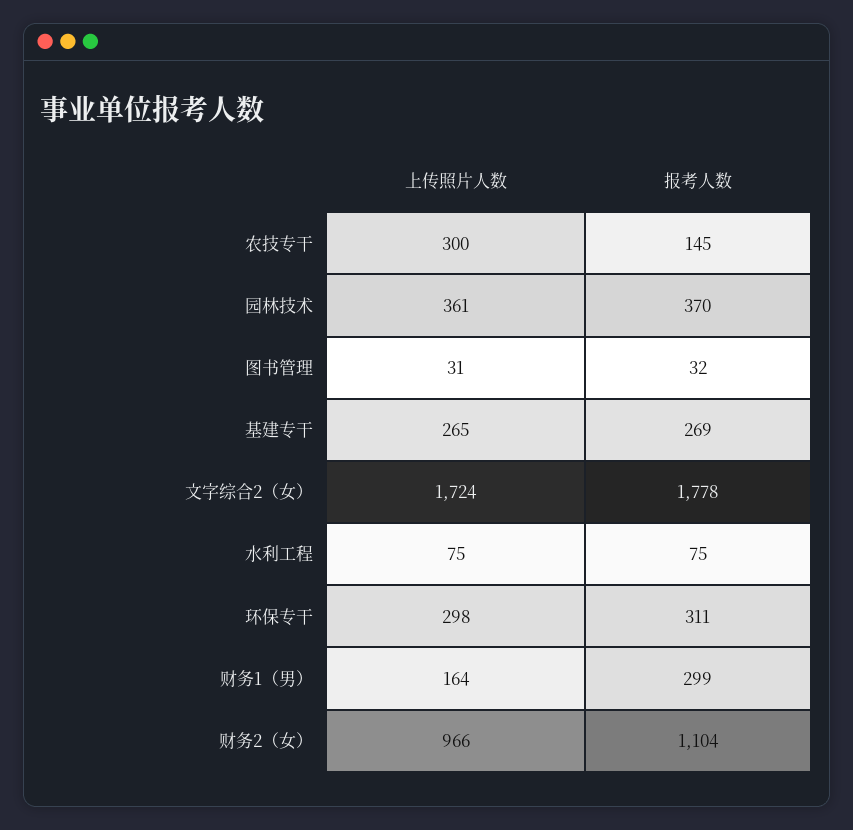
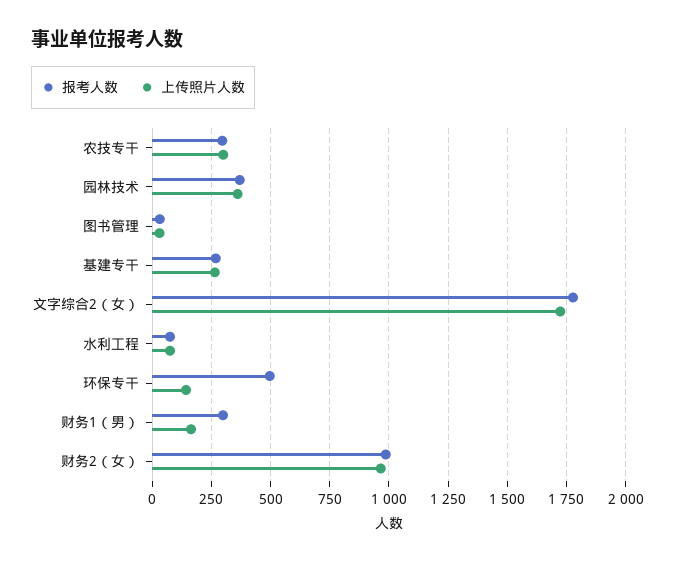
报考人数, 农技专干: 145 -> 300
上传照片人数, 环保专干: 298 -> 150
报考人数, 环保专干: 311 -> 500
报考人数, 财务2（女）: 1104 -> 1000

